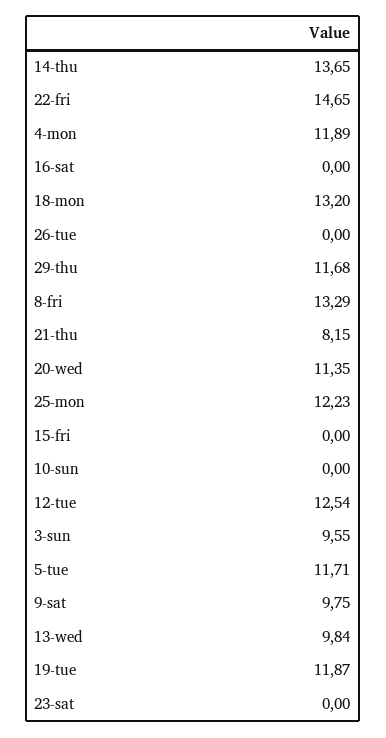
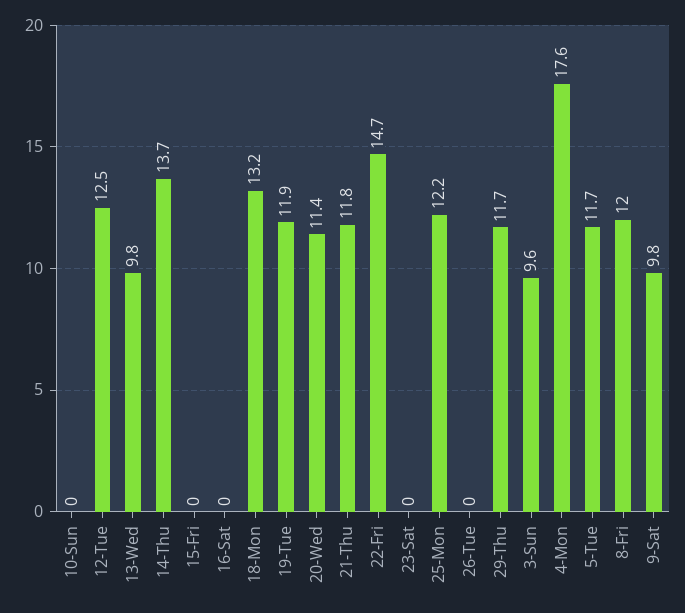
4-mon: 11.89 -> 17.6
8-fri: 13.29 -> 12
21-thu: 8.15 -> 11.8

